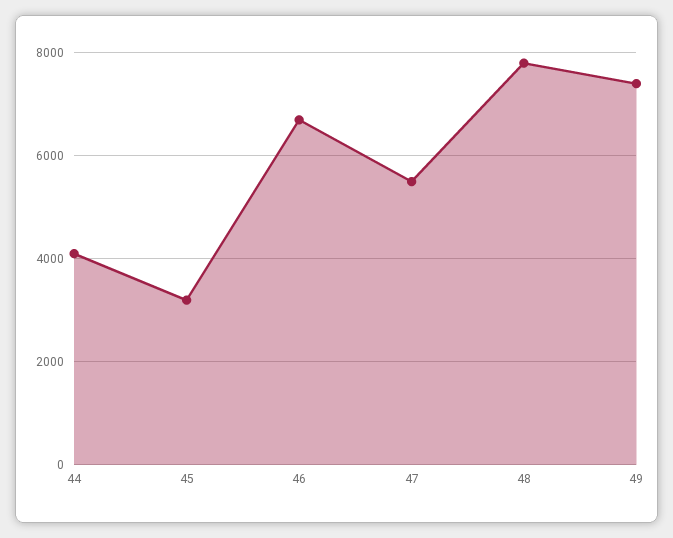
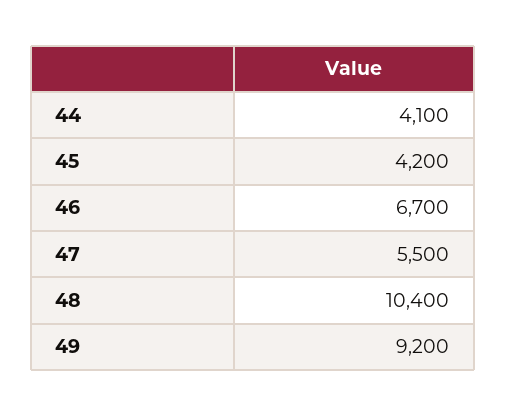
45: 3200 -> 4200
48: 7800 -> 10400
49: 7400 -> 9200

